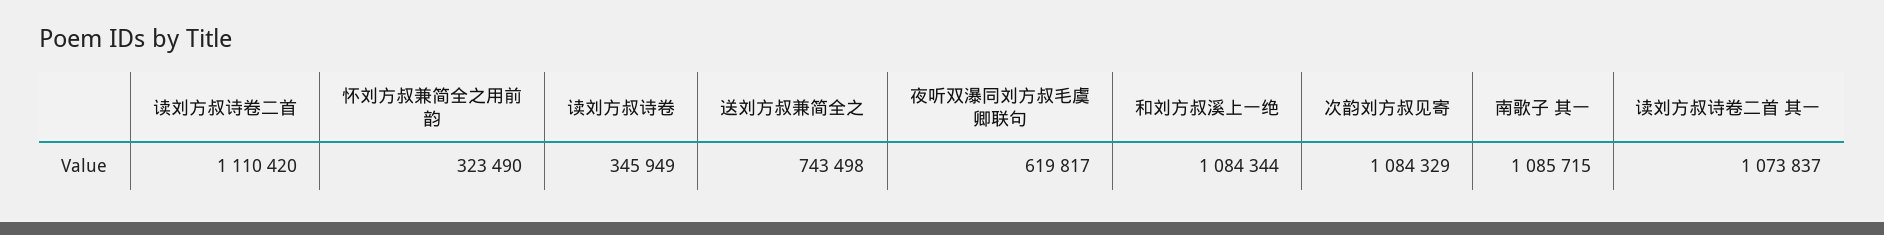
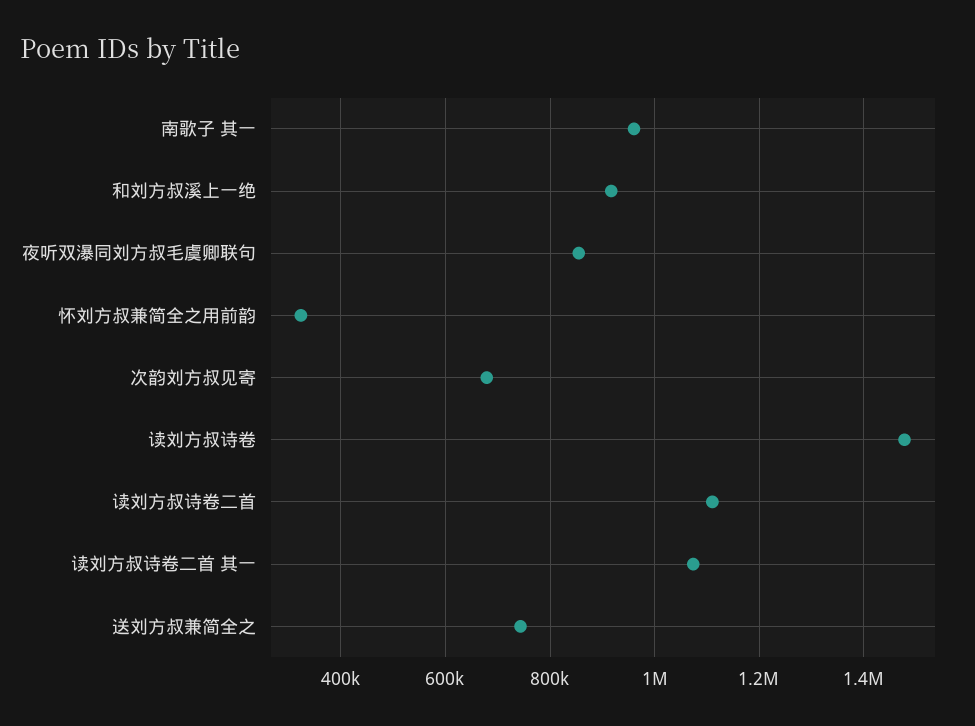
读刘方叔诗卷: 345949 -> 1480000
夜听双瀑同刘方叔毛虞卿联句: 619817 -> 860000
和刘方叔溪上一绝: 1084344 -> 920000
次韵刘方叔见寄: 1084329 -> 680000
南歌子 其一: 1085715 -> 960000

